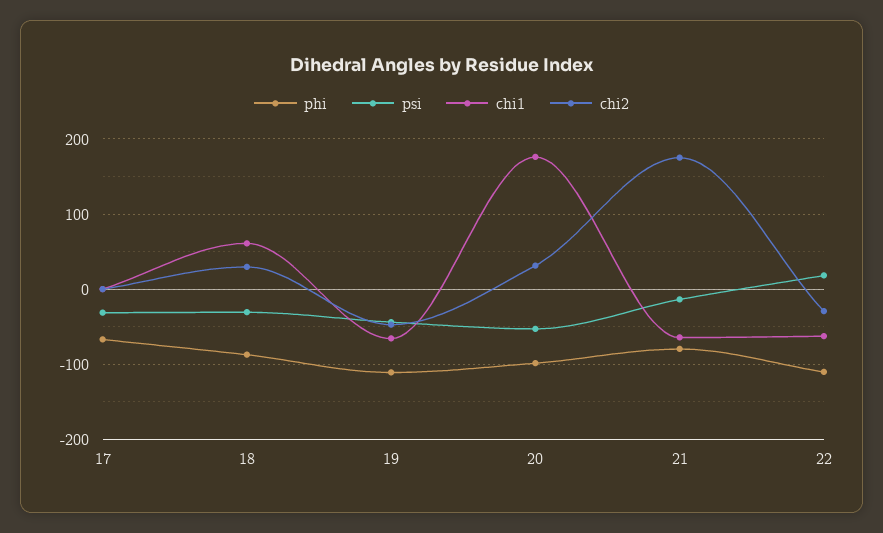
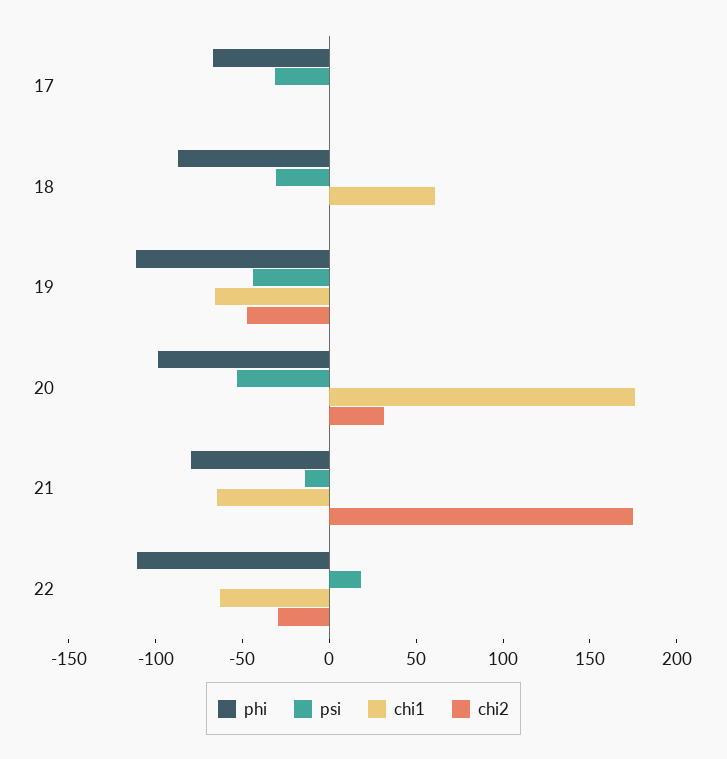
chi2, 18: 30 -> 0

